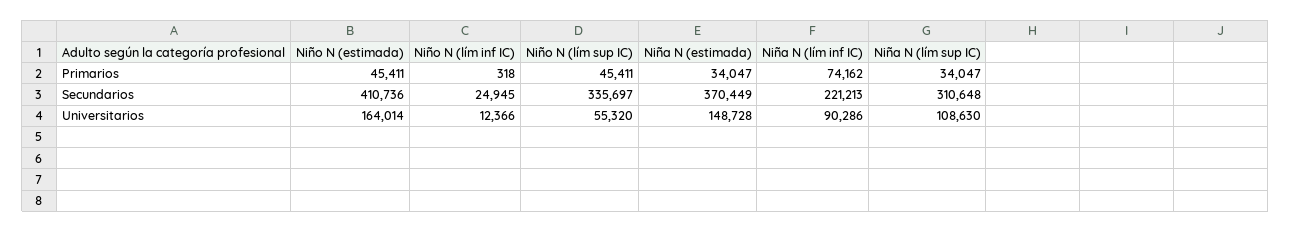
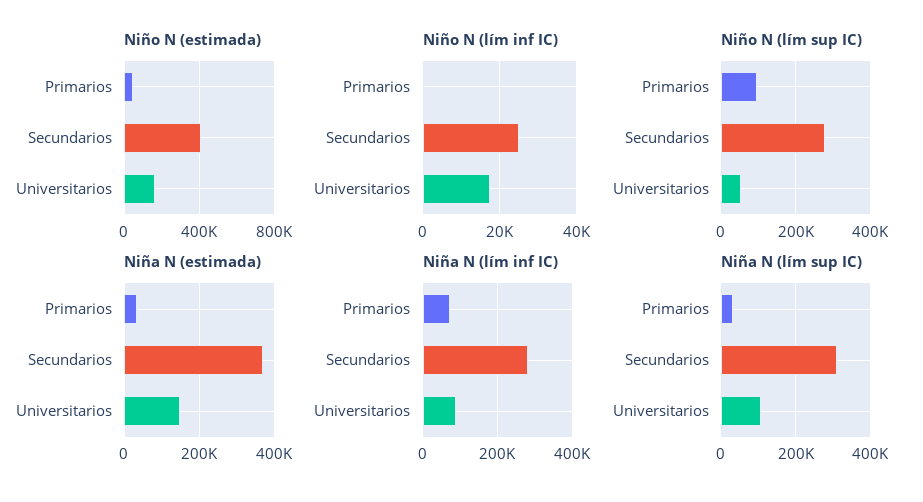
Niño N (lím sup IC), Primarios: 45411 -> 100000
Niño N (lím sup IC), Secundarios: 335697 -> 280000
Niña N (lím inf IC), Secundarios: 221213 -> 280000
Niño N (lím inf IC), Universitarios: 12366 -> 18000

